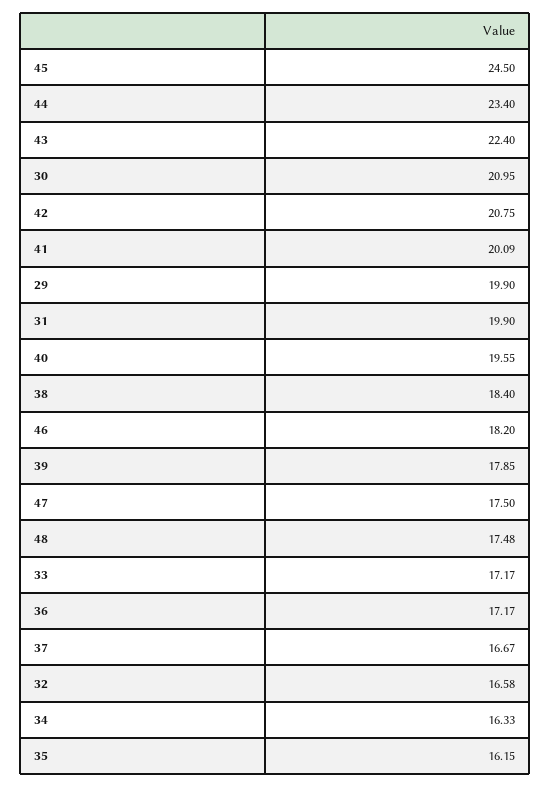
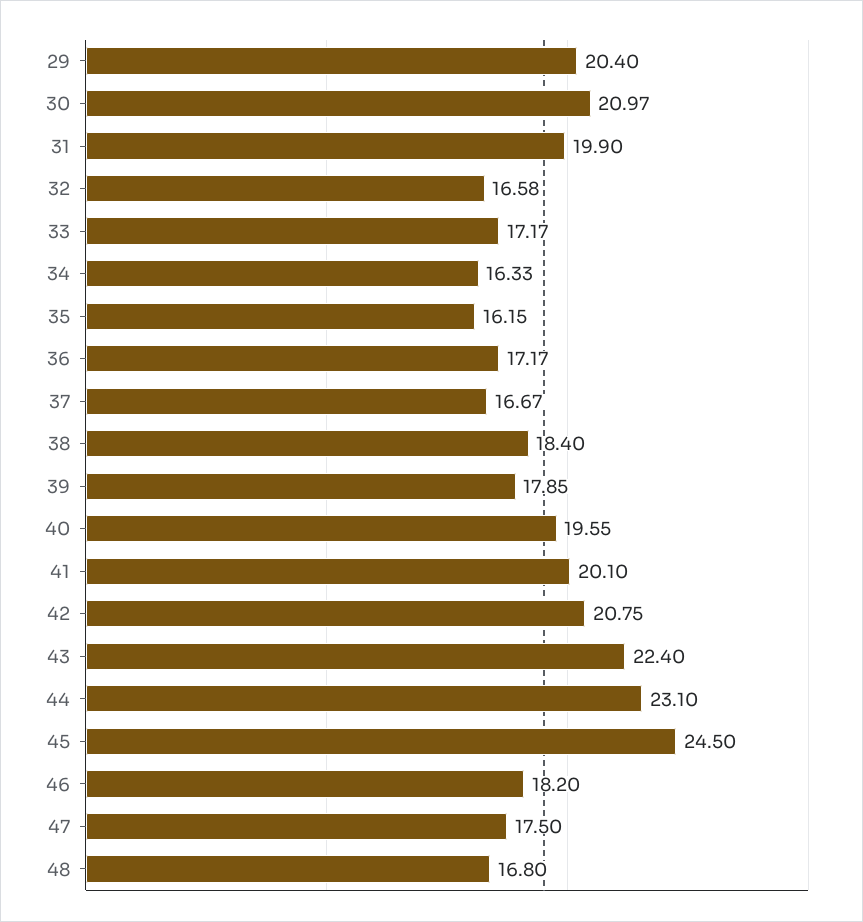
44: 23.4 -> 23.1
30: 20.95 -> 20.97
41: 20.09 -> 20.1
29: 19.9 -> 20.4
48: 17.48 -> 16.8

